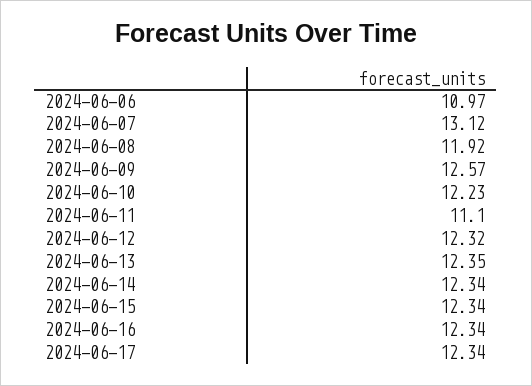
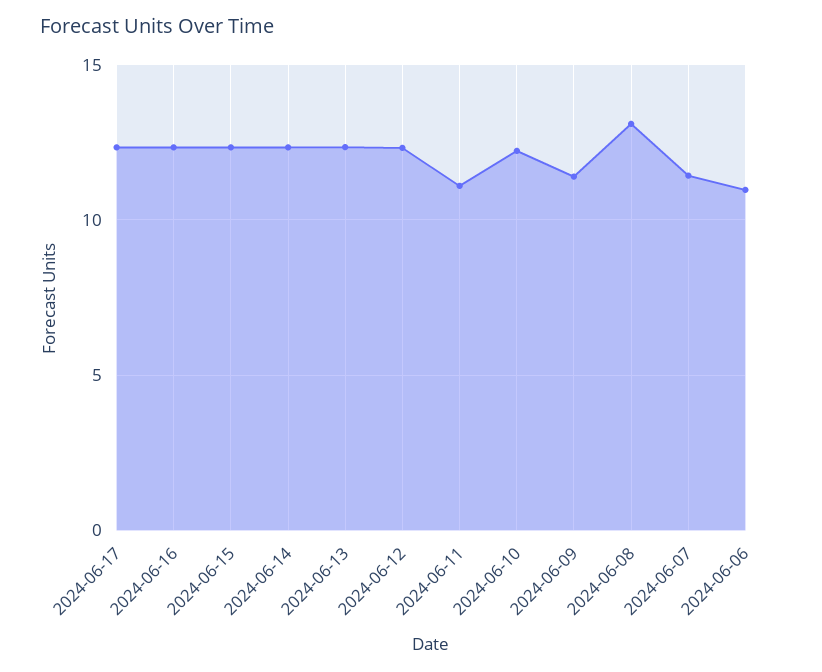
2024-06-07: 13.12 -> 11.5
2024-06-08: 11.92 -> 13
2024-06-09: 12.57 -> 11.5

